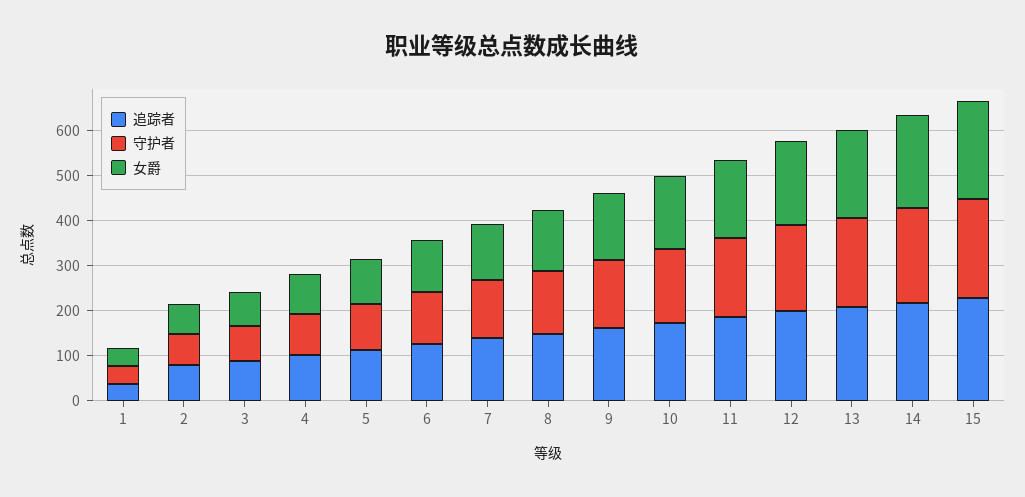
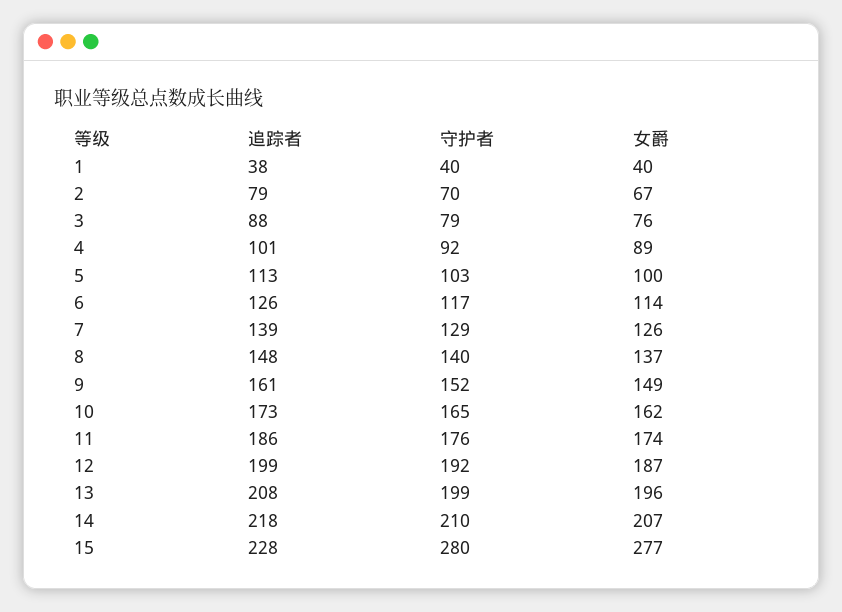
守护者, 15: 220 -> 280
女爵, 15: 220 -> 277

